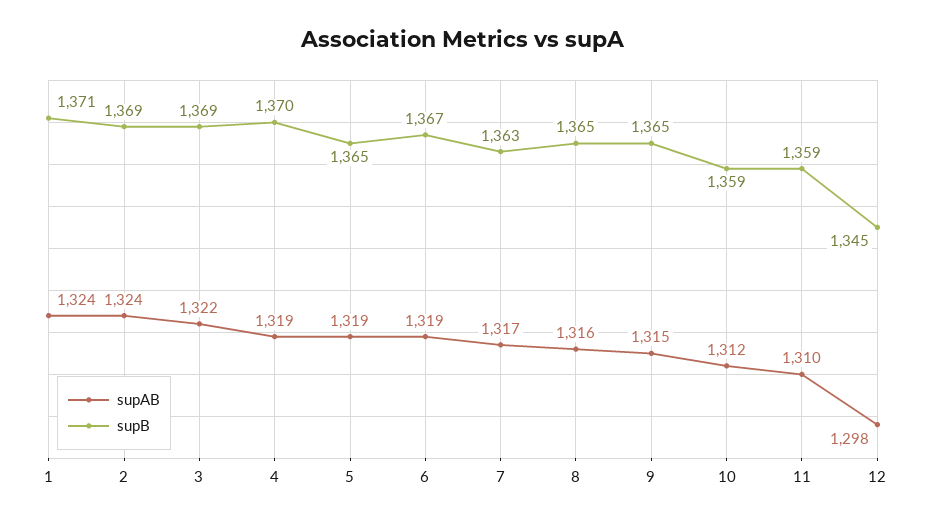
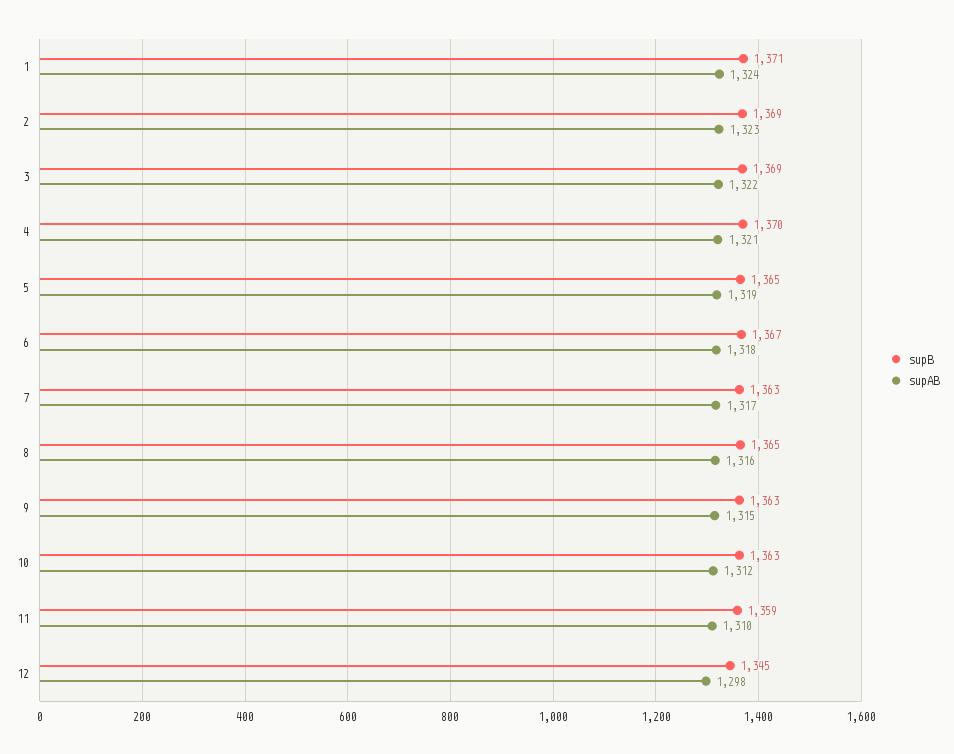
supAB, 2: 1324 -> 1323
supAB, 4: 1319 -> 1321
supAB, 6: 1319 -> 1318
supB, 9: 1365 -> 1363
supB, 10: 1359 -> 1363

